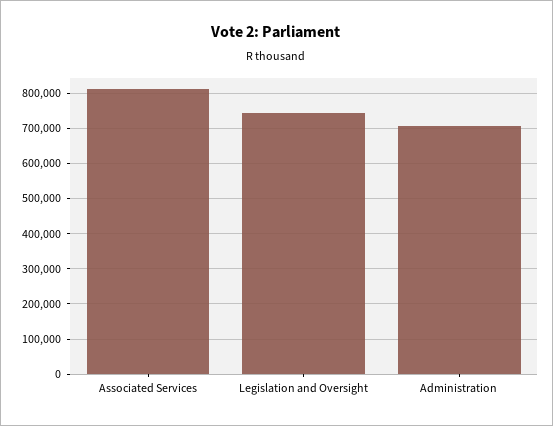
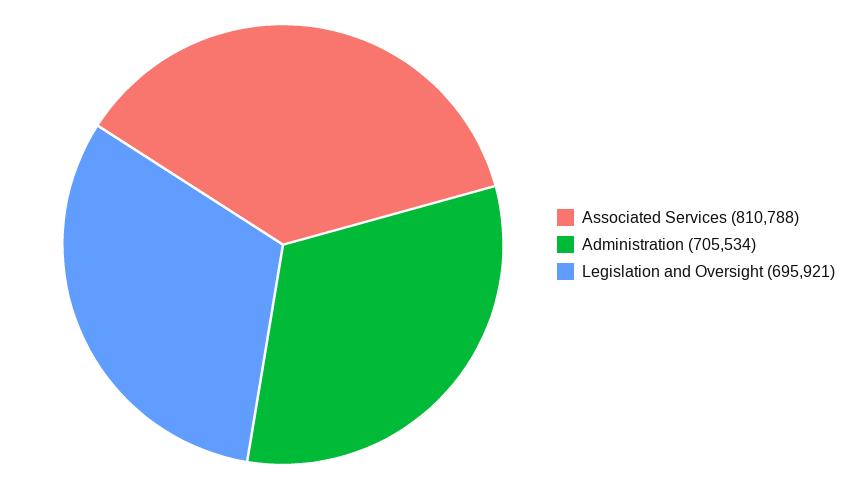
Legislation and Oversight: 740000 -> 695921

